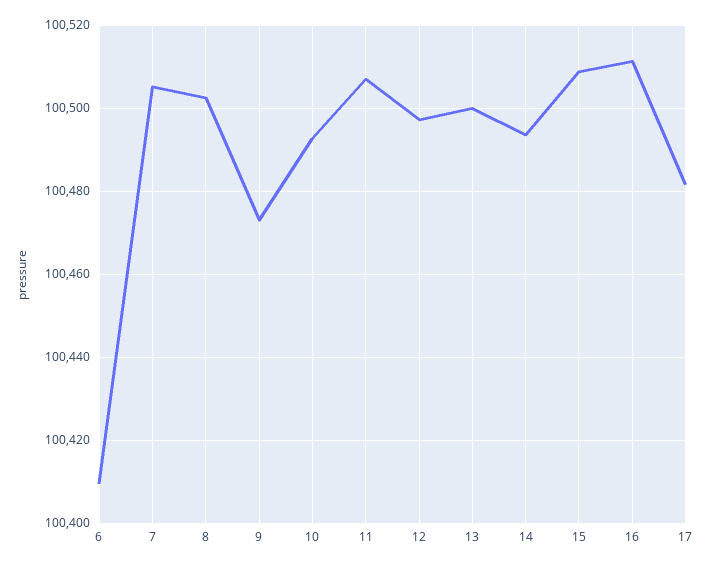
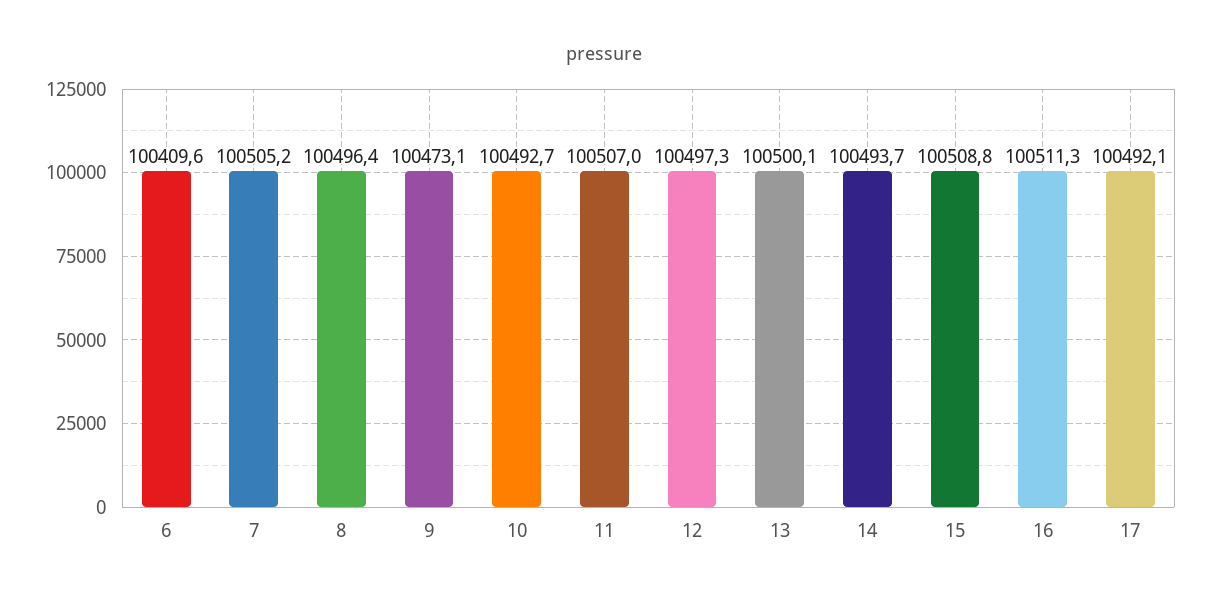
8: 100502 -> 100496.4
17: 100482 -> 100492.1

